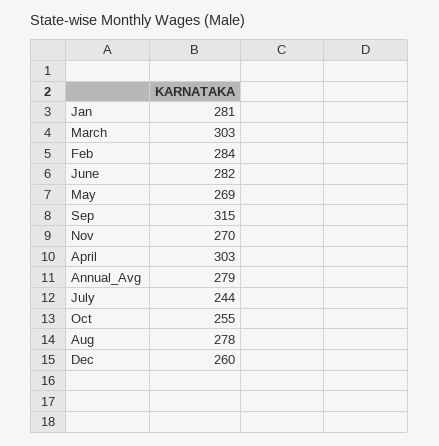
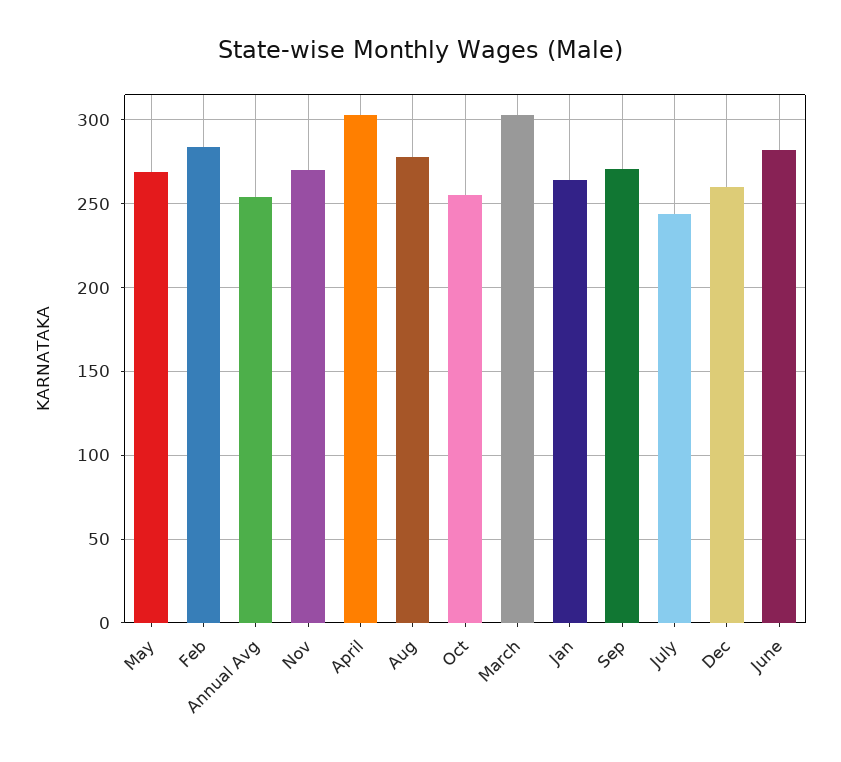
Jan: 281 -> 265
Sep: 315 -> 270
Annual_Avg: 279 -> 255

